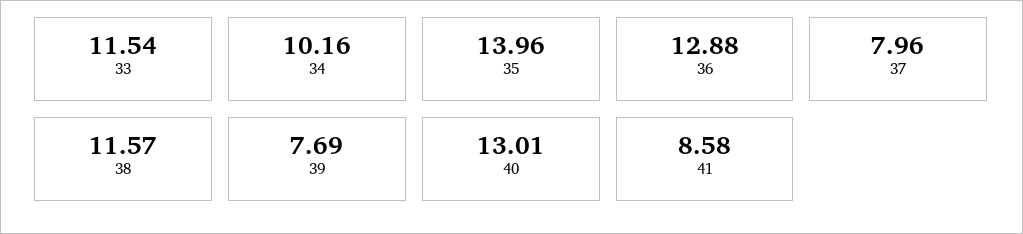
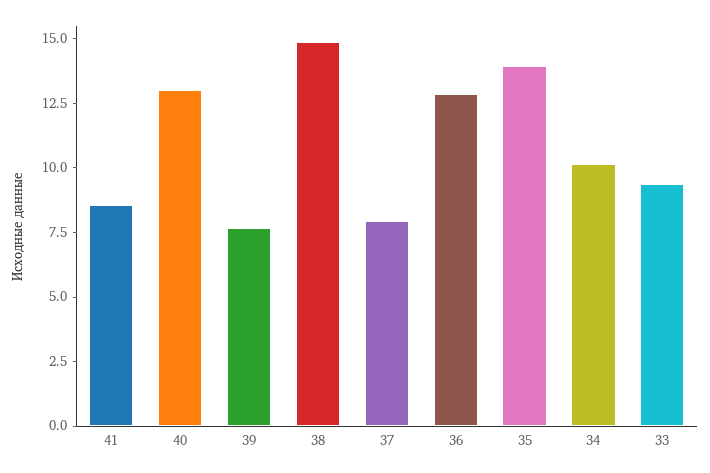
33: 11.54 -> 9.5
38: 11.57 -> 15

